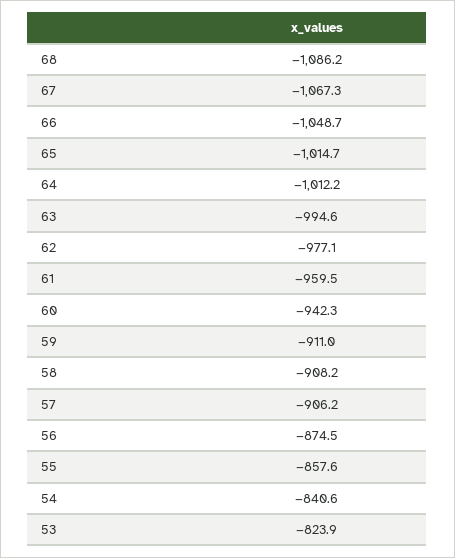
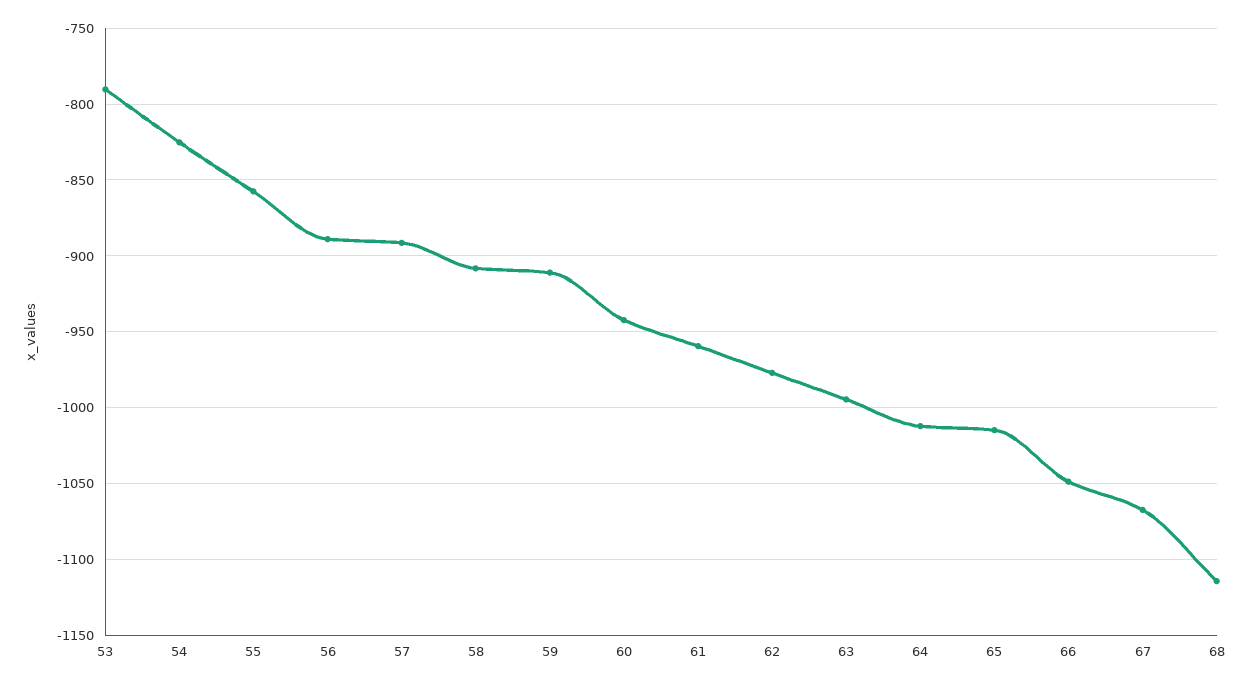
68: -1086.2 -> -1115
57: -906.2 -> -890
56: -874.5 -> -890
54: -840.6 -> -825
53: -823.9 -> -790

